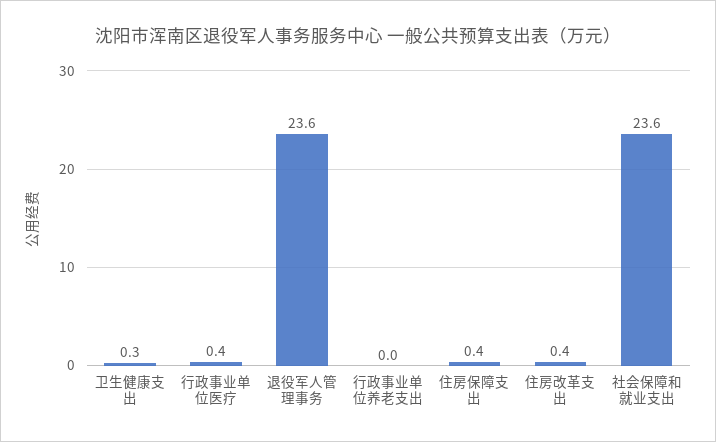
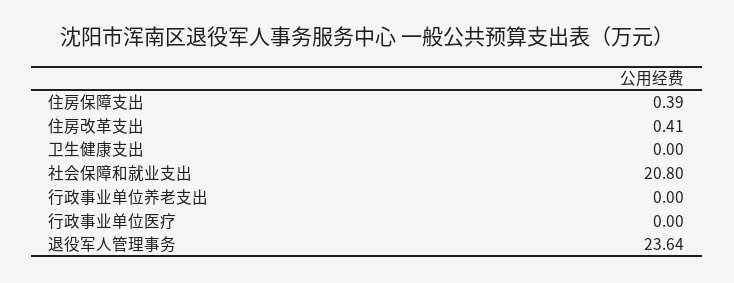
卫生健康支出: 0.3 -> 0
行政事业单位医疗: 0.4 -> 0
社会保障和就业支出: 23.6 -> 20.8

